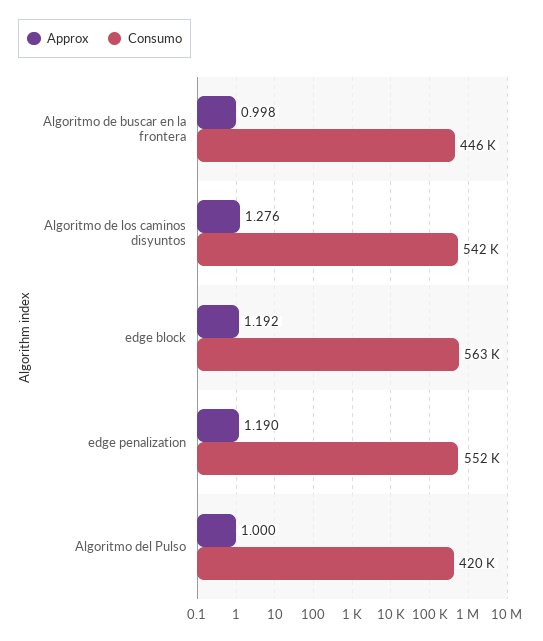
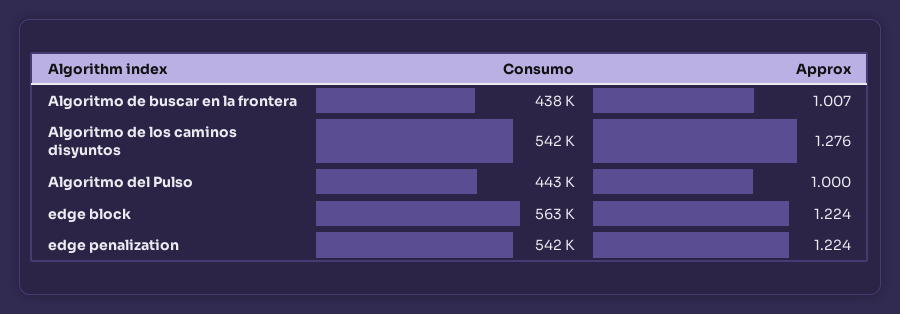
Approx, Algoritmo de buscar en la frontera: 0.998 -> 1.007
Consumo, Algoritmo de buscar en la frontera: 446000 -> 438000
Approx, edge block: 1.192 -> 1.224
Approx, edge penalization: 1.19 -> 1.224
Consumo, edge penalization: 552000 -> 542000
Consumo, Algoritmo del Pulso: 420000 -> 443000

